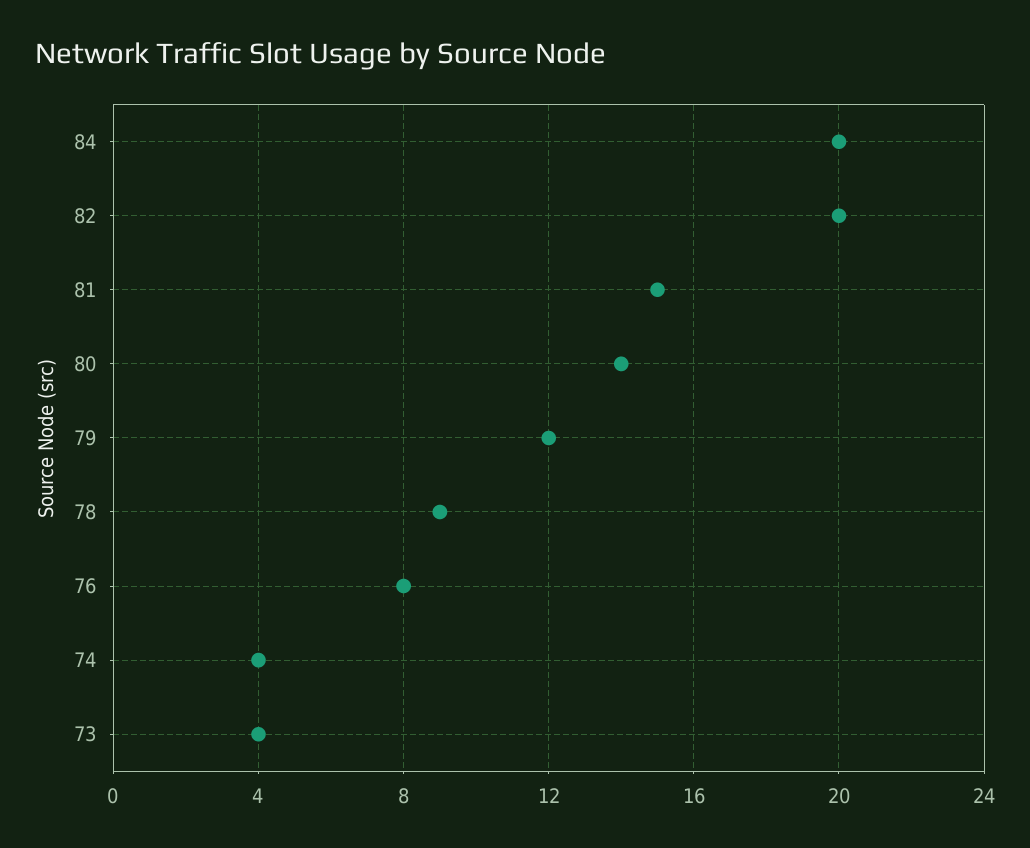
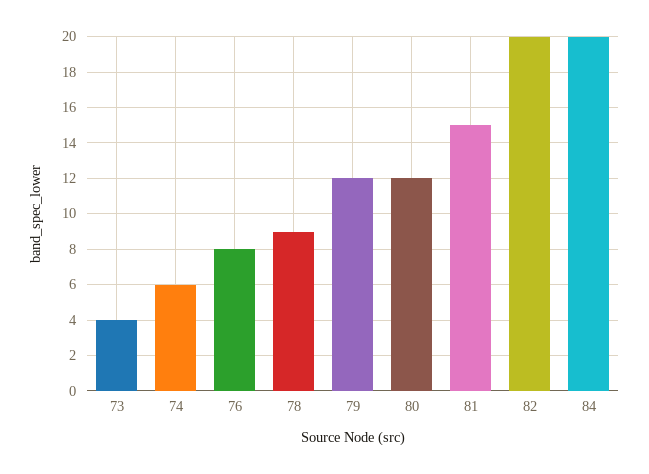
80: 14 -> 12
74: 4 -> 6

